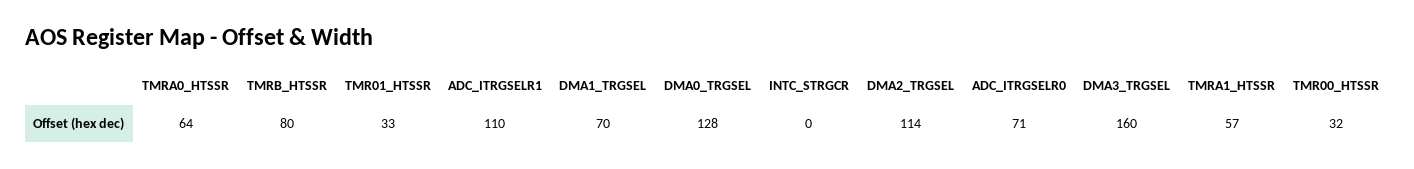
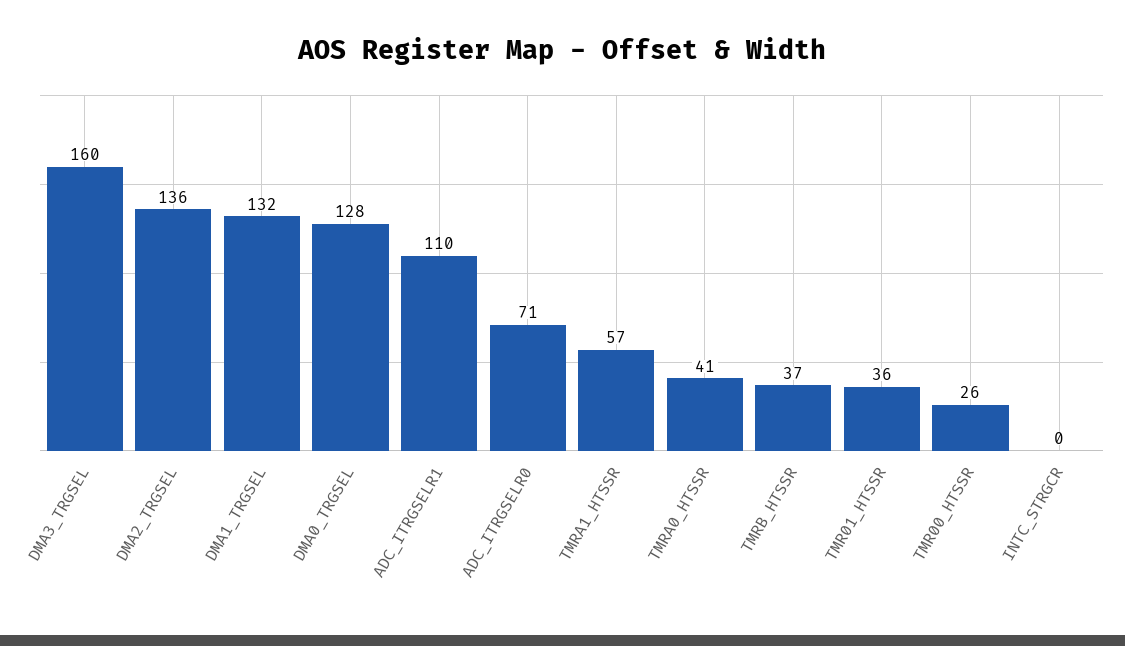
TMRA0_HTSSR: 64 -> 41
TMRB_HTSSR: 80 -> 37
TMR01_HTSSR: 33 -> 36
DMA1_TRGSEL: 70 -> 132
DMA2_TRGSEL: 114 -> 136
TMR00_HTSSR: 32 -> 26

